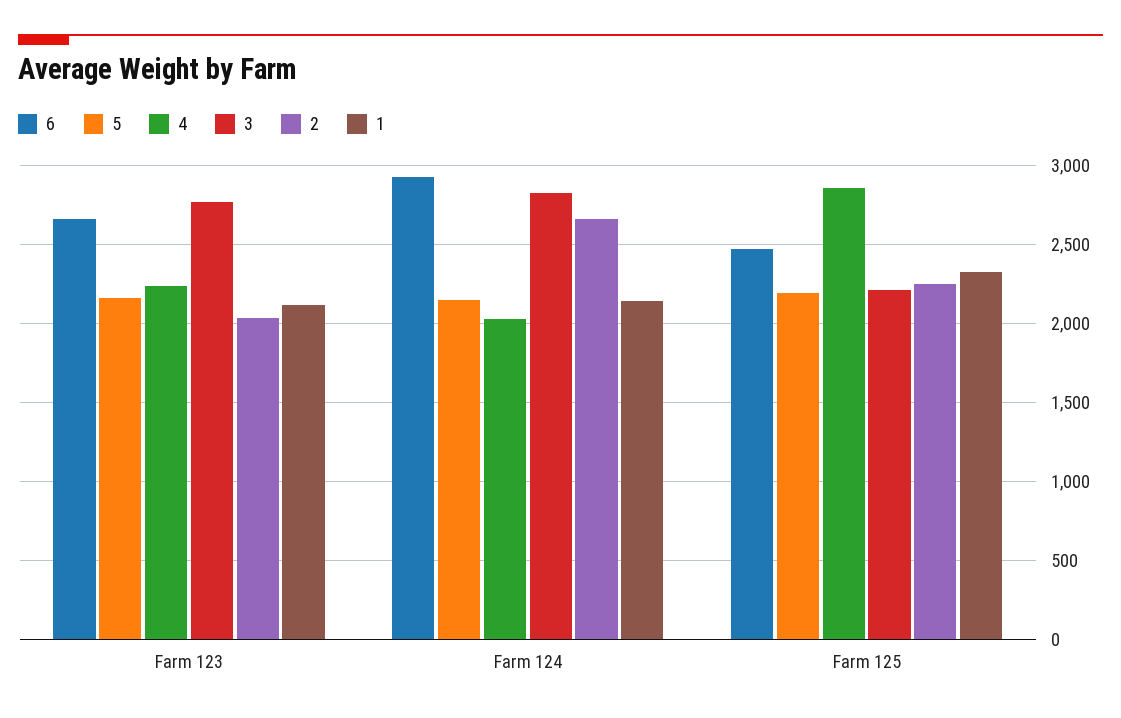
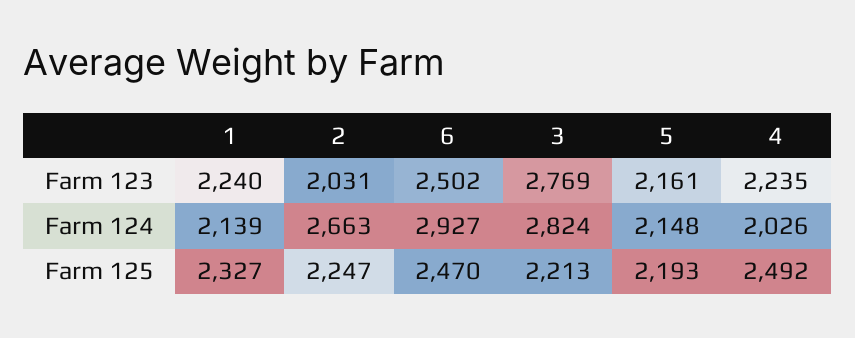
6, Farm 123: 2650 -> 2502
1, Farm 123: 2100 -> 2240
4, Farm 125: 2850 -> 2492

